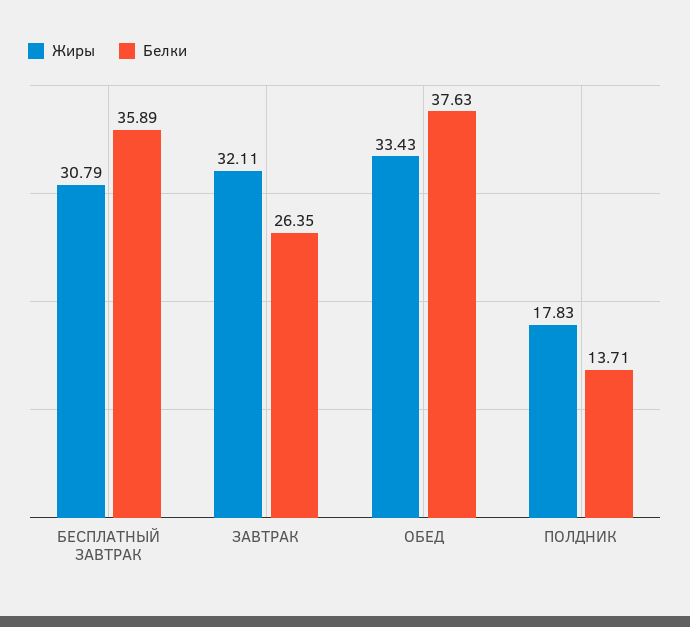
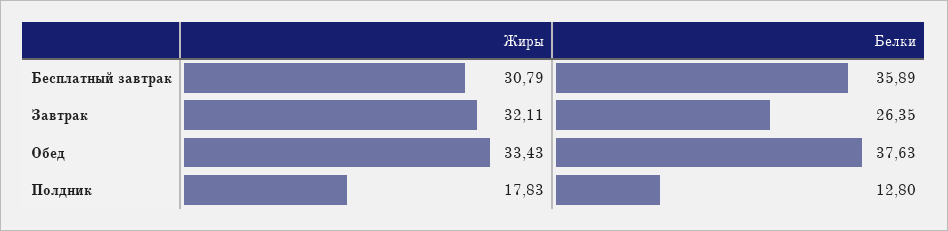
Белки, ПОЛДНИК: 13.71 -> 12.8

